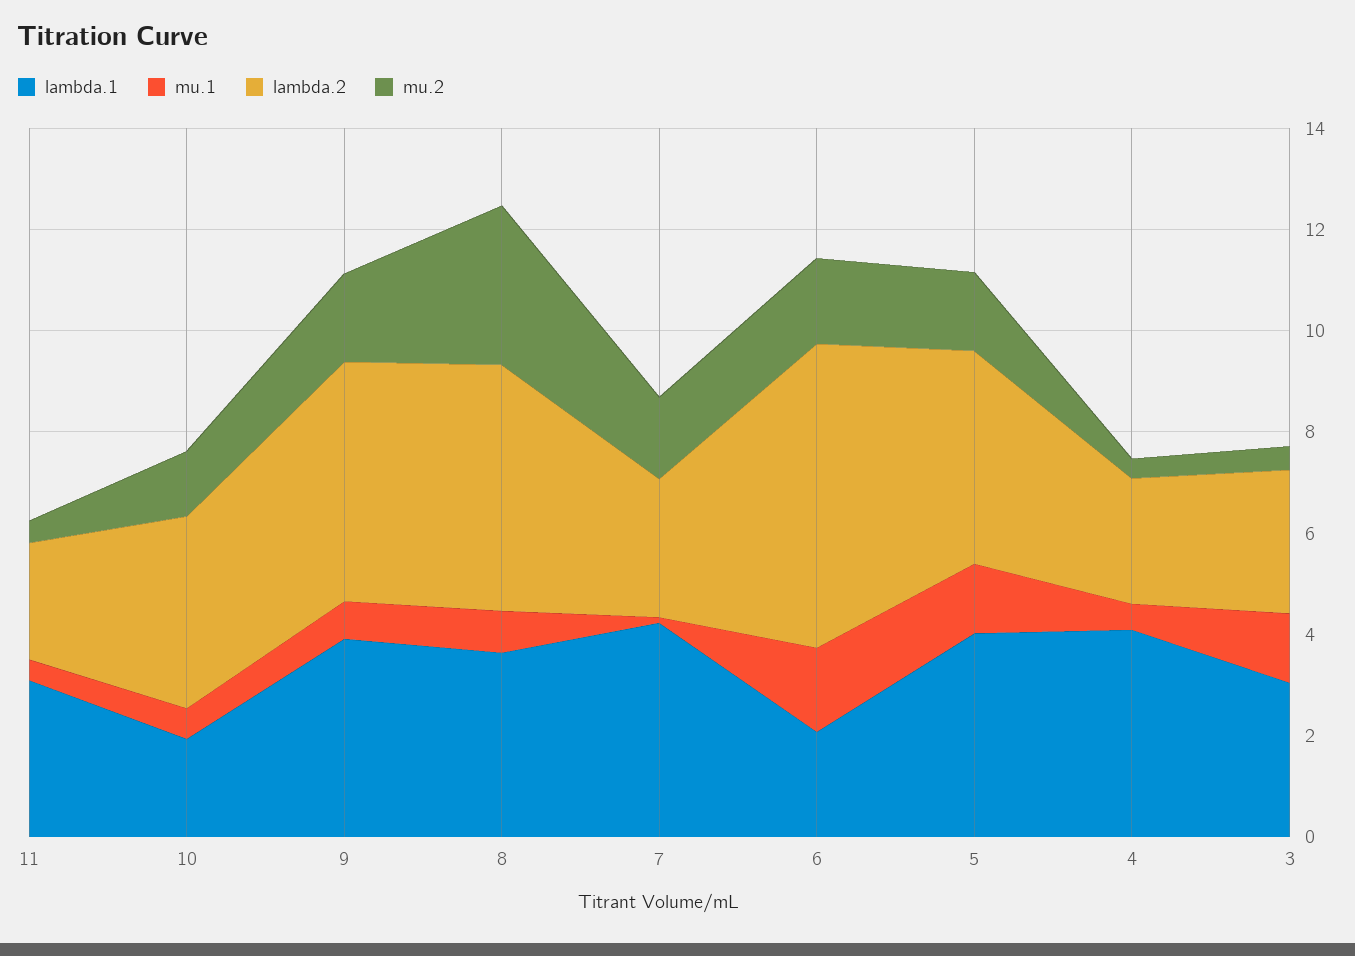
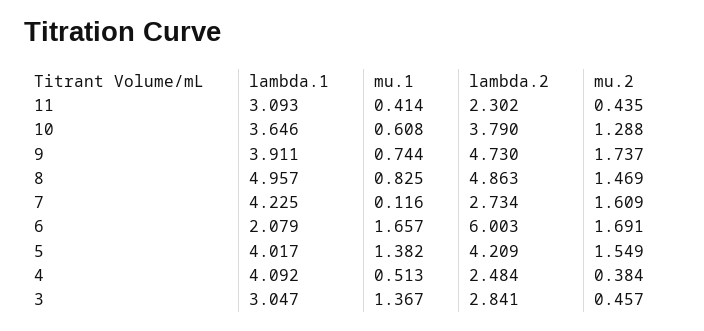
lambda.1, 10: 2 -> 3.646
lambda.1, 8: 3.5 -> 4.957
mu.2, 8: 3 -> 1.469

